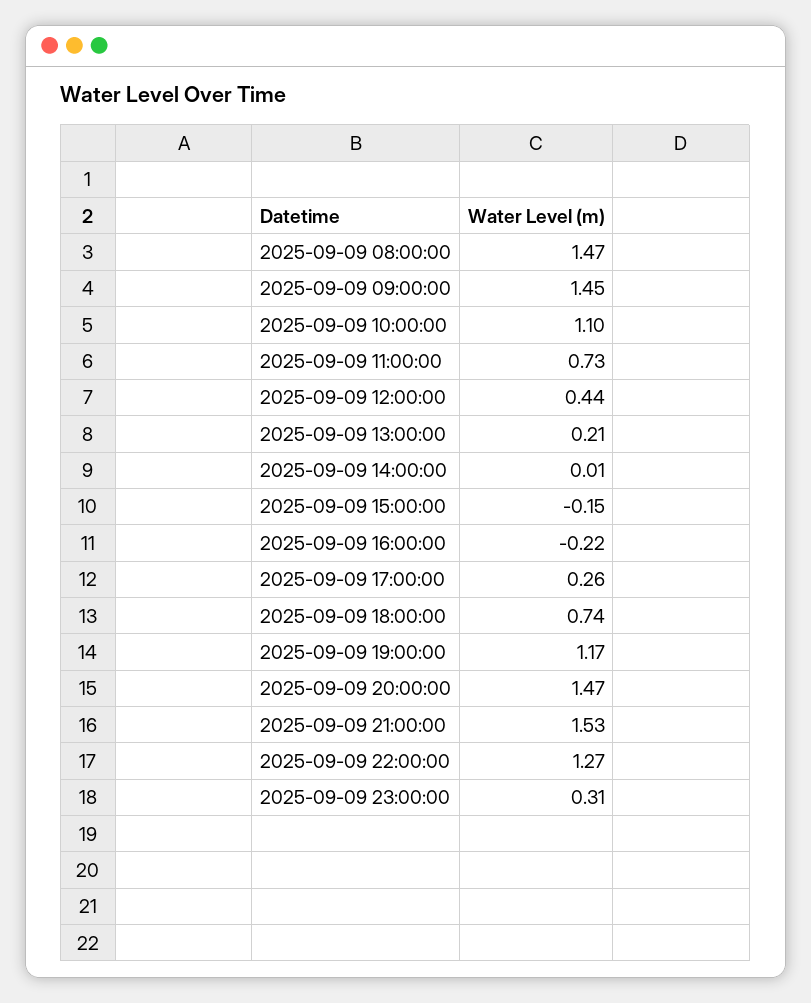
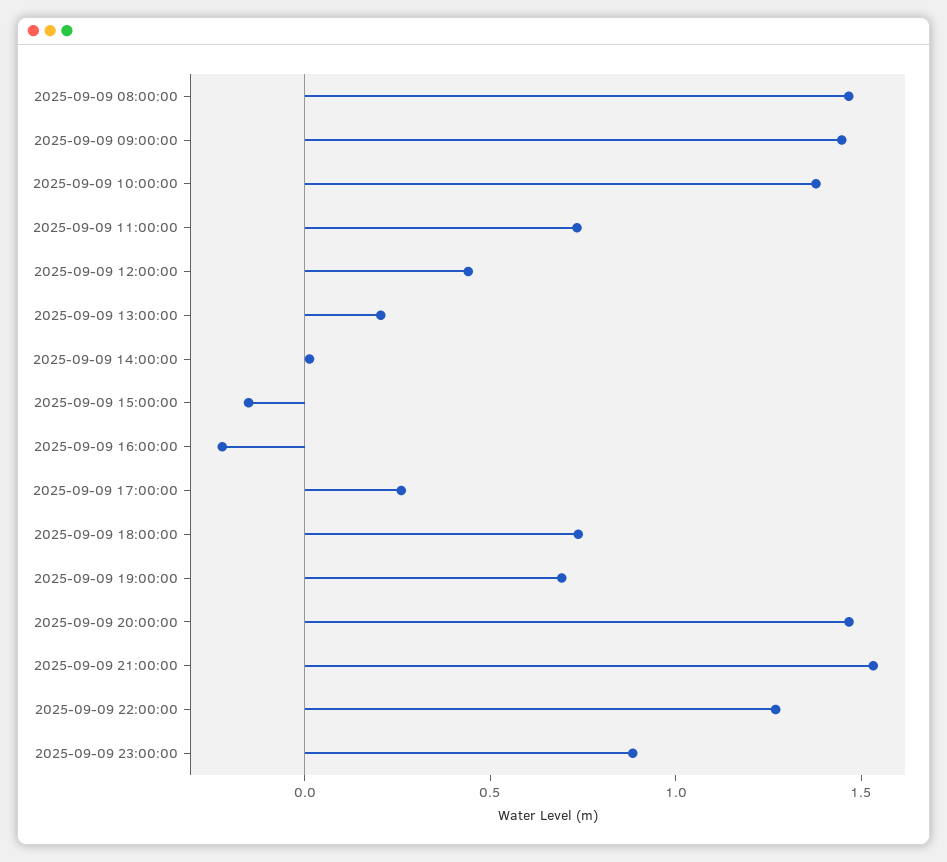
2025-09-09 10:00:00: 1.1 -> 1.4
2025-09-09 19:00:00: 1.17 -> 0.7
2025-09-09 23:00:00: 0.31 -> 0.9

